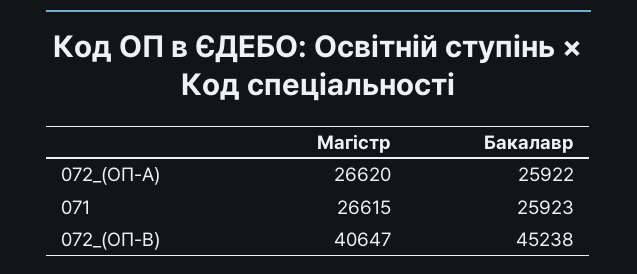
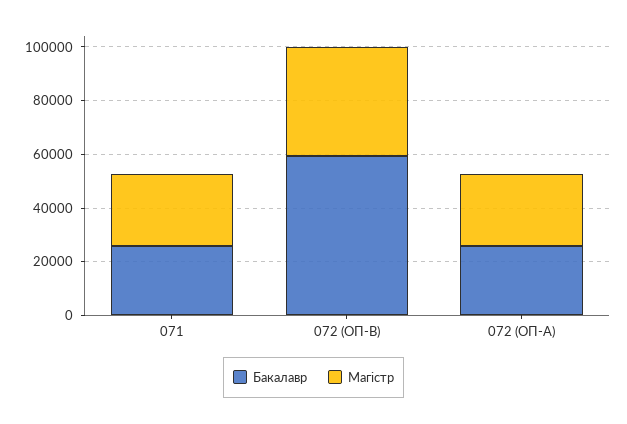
Бакалавр, 072_(ОП-B): 45238 -> 60000

